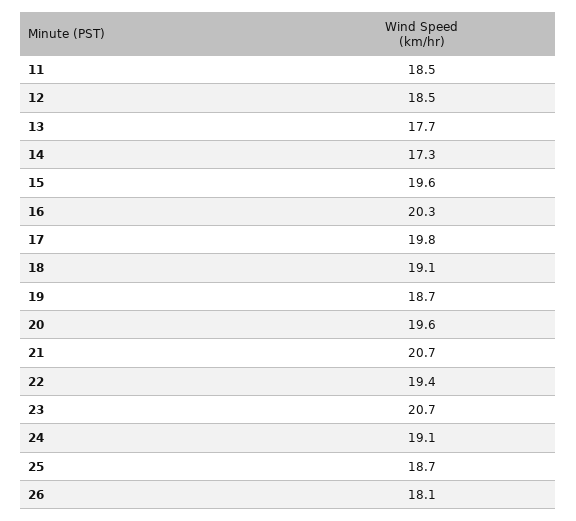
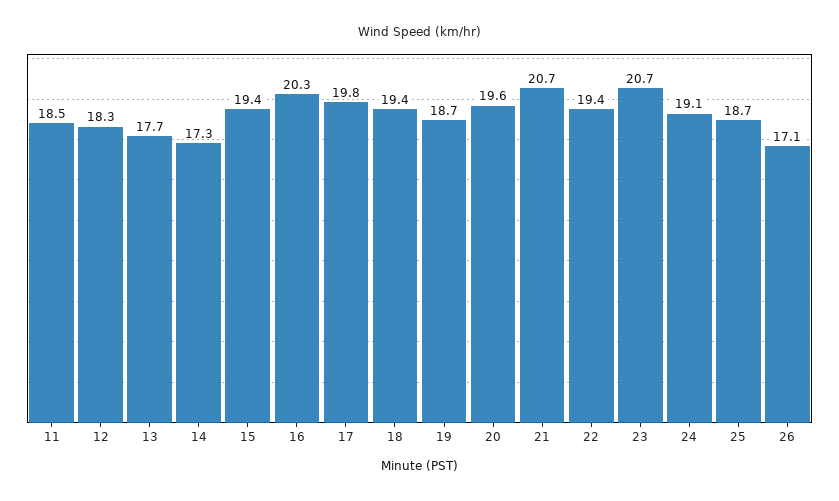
12: 18.5 -> 18.3
15: 19.6 -> 19.4
18: 19.1 -> 19.4
26: 18.1 -> 17.1

